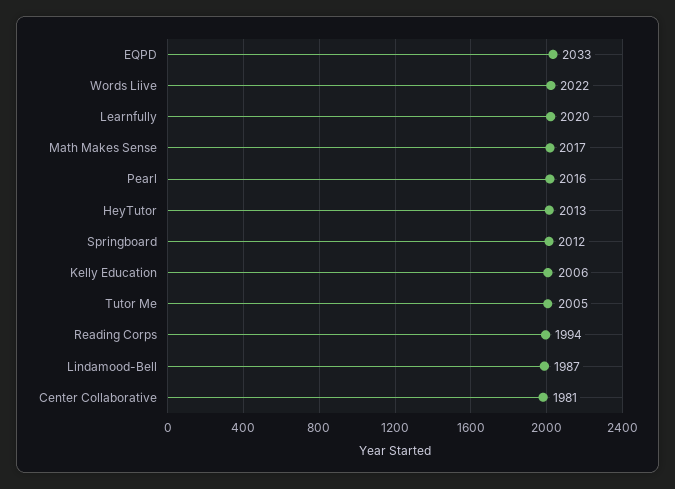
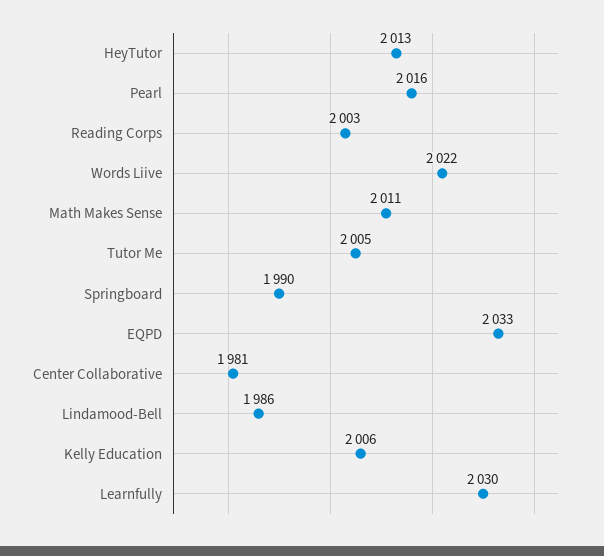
Learnfully: 2020 -> 2030
Math Makes Sense: 2017 -> 2011
Springboard: 2012 -> 1990
Reading Corps: 1994 -> 2003
Lindamood-Bell: 1987 -> 1986

